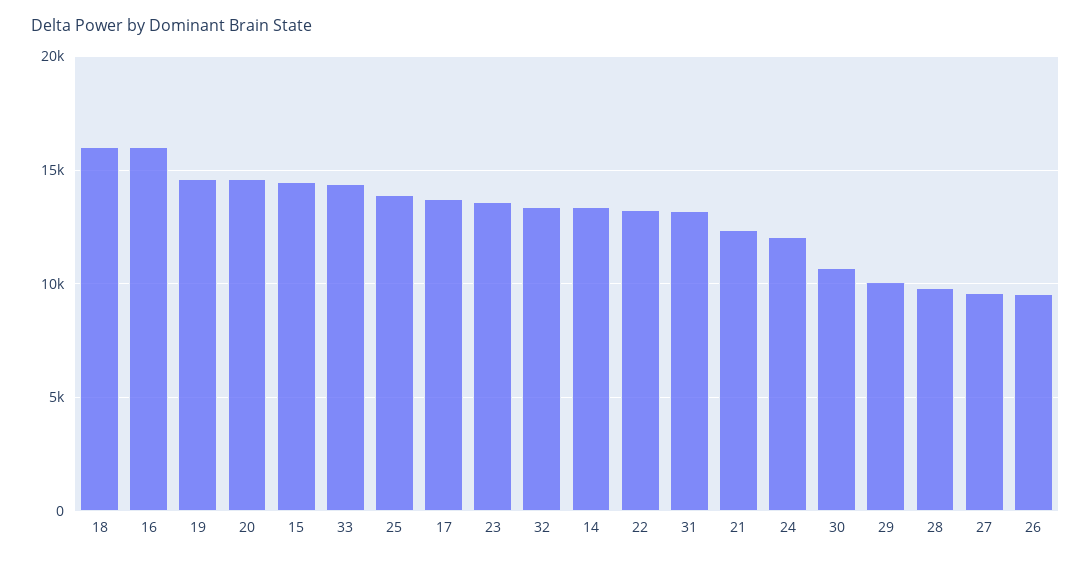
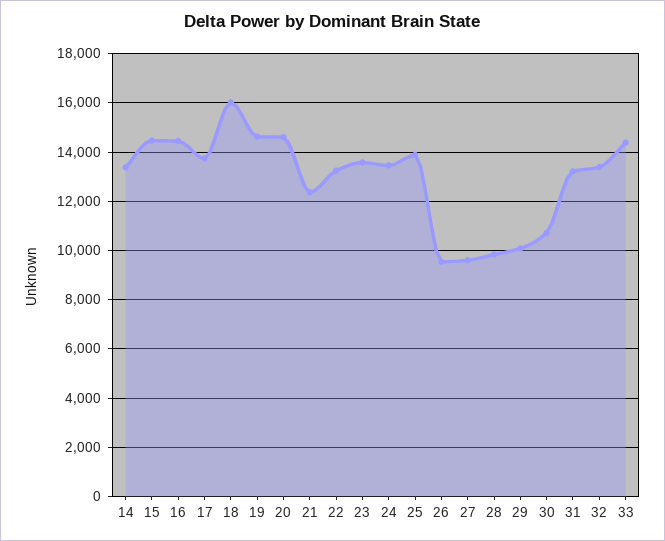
16: 16000 -> 14500
24: 12000 -> 13500

